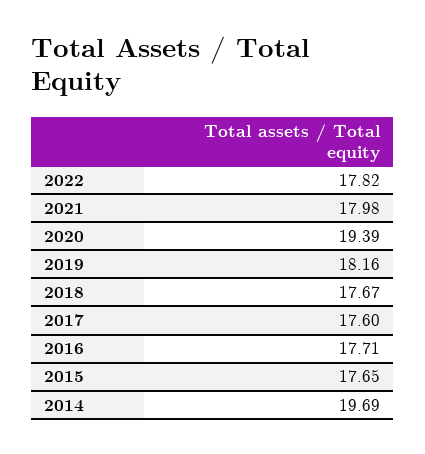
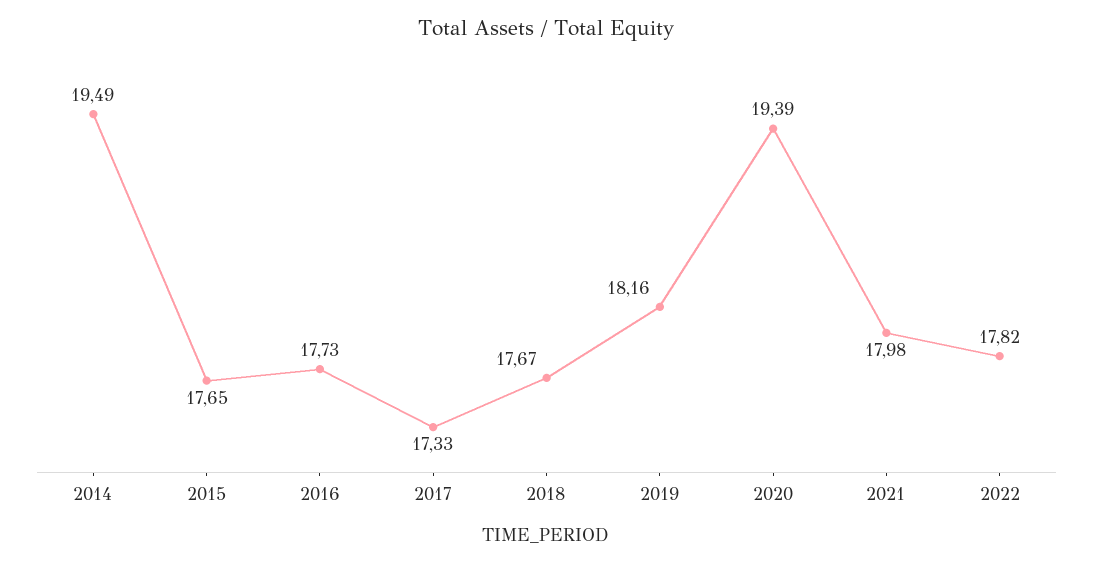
2017: 17.6 -> 17.33
2016: 17.71 -> 17.73
2014: 19.69 -> 19.49

